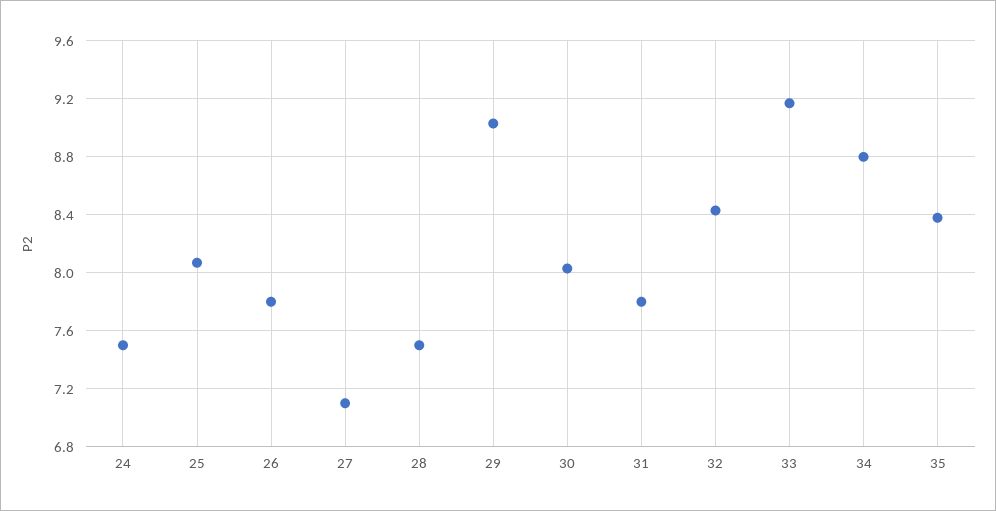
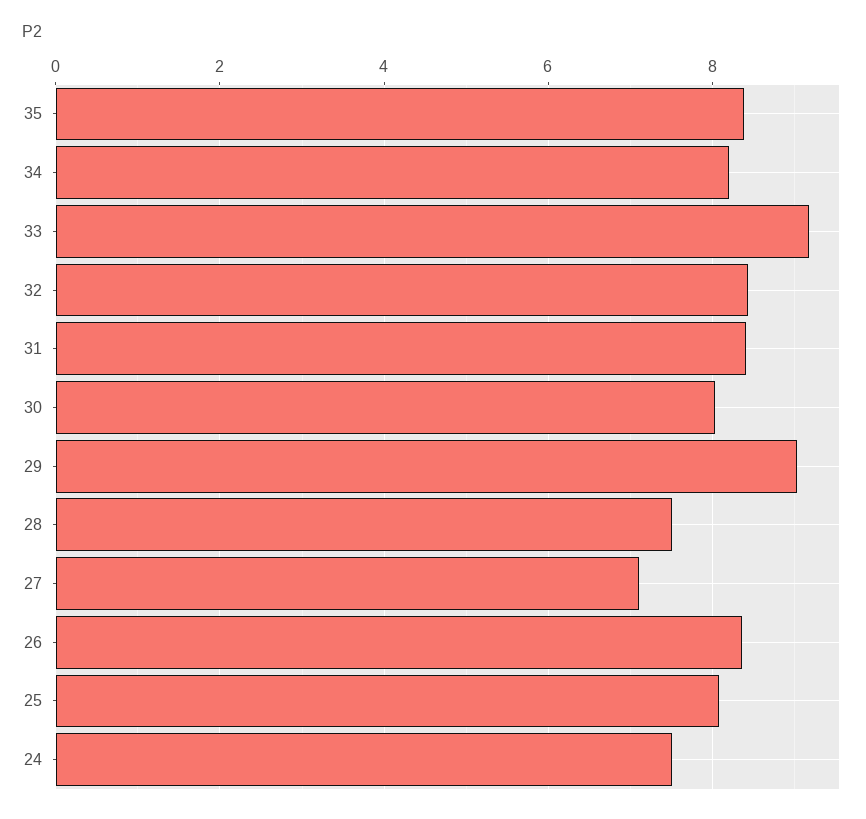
26: 7.8 -> 8.4
31: 7.8 -> 8.4
34: 8.8 -> 8.2

